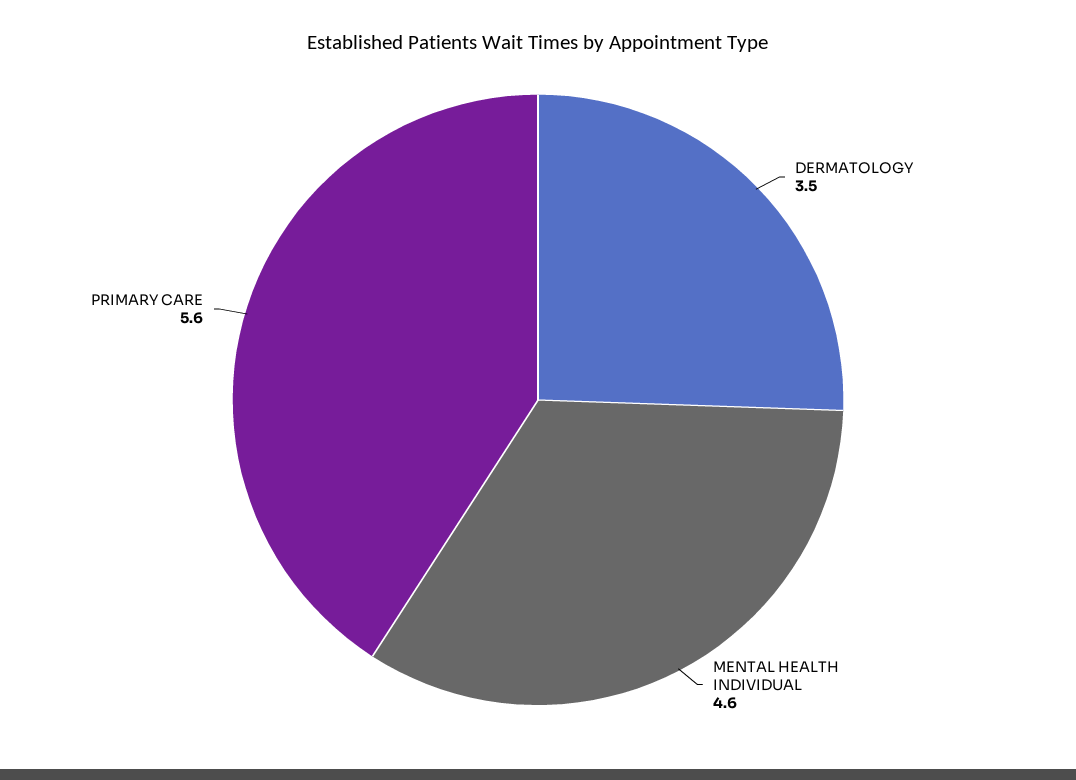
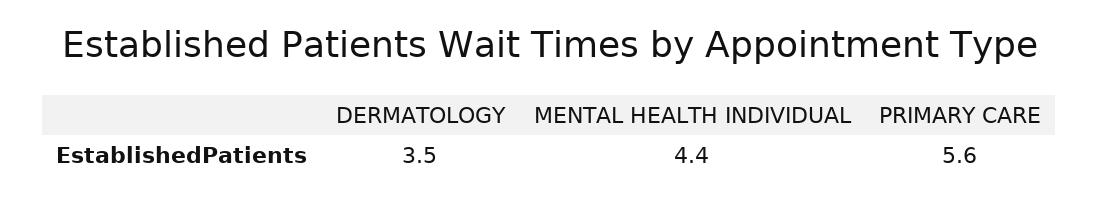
MENTAL HEALTH INDIVIDUAL: 4.6 -> 4.4

